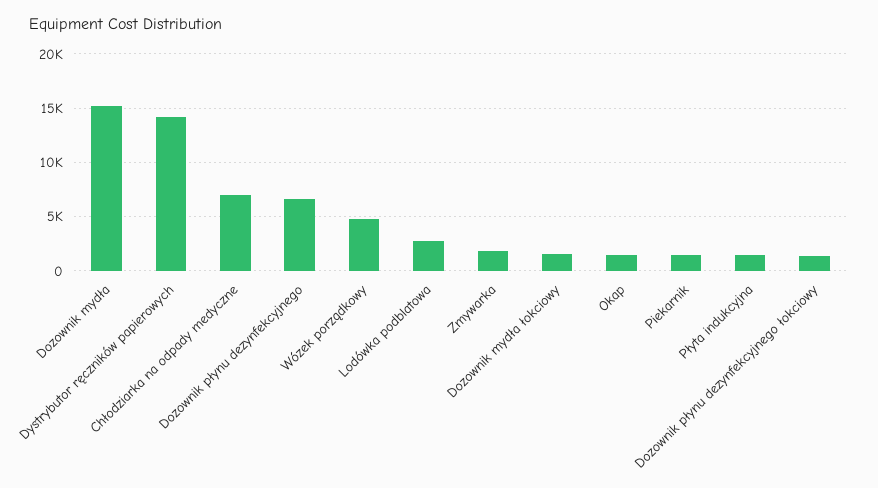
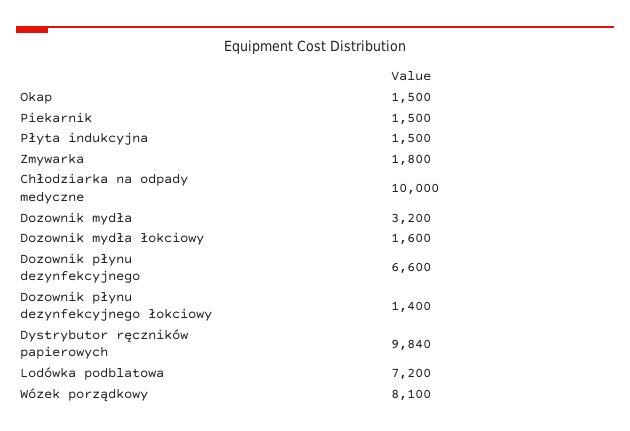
Dozownik mydła: 15000 -> 3200
Dystrybutor ręczników papierowych: 14000 -> 9840
Chłodziarka na odpady medyczne: 7000 -> 10000
Wózek porządkowy: 5000 -> 8100
Lodówka podblatowa: 3000 -> 7200

